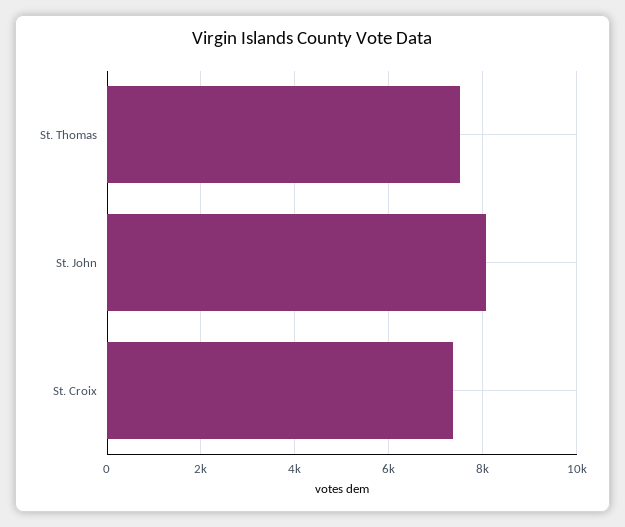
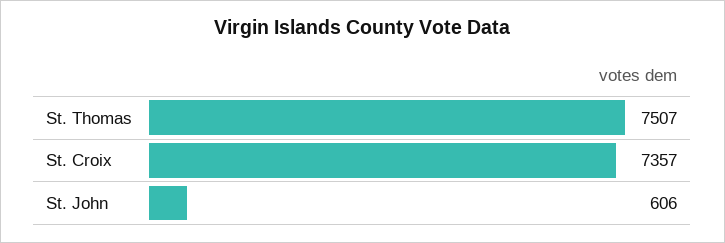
St. John: 8000 -> 606

